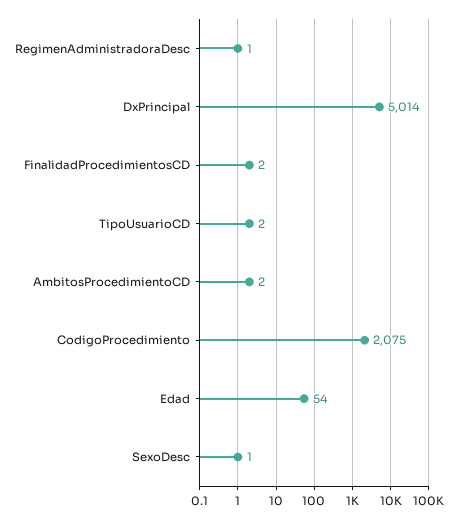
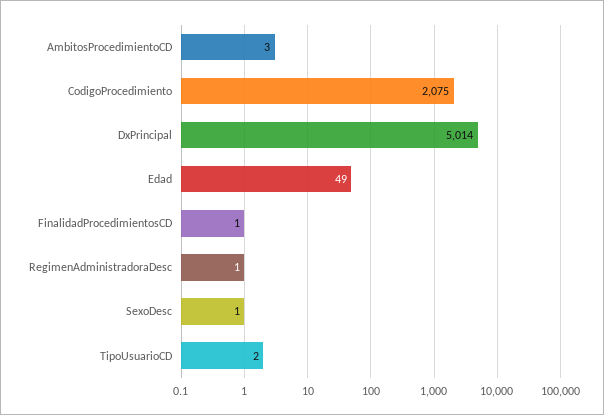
FinalidadProcedimientosCD: 2 -> 1
AmbitosProcedimientoCD: 2 -> 3
Edad: 54 -> 49

